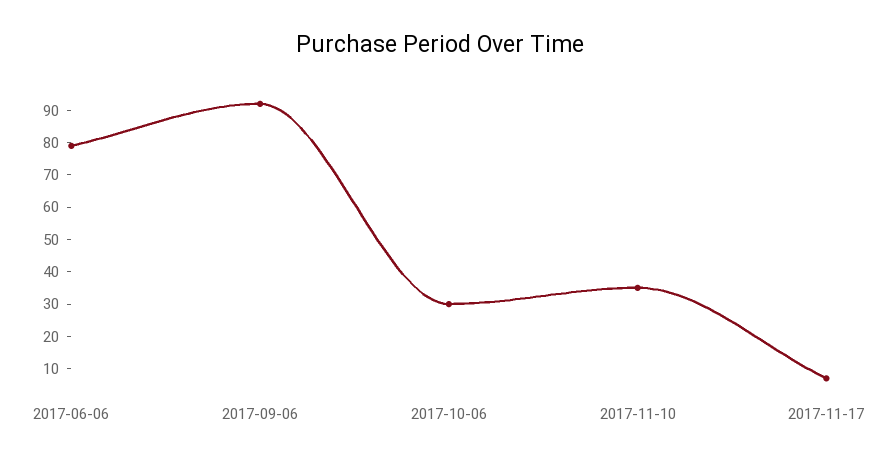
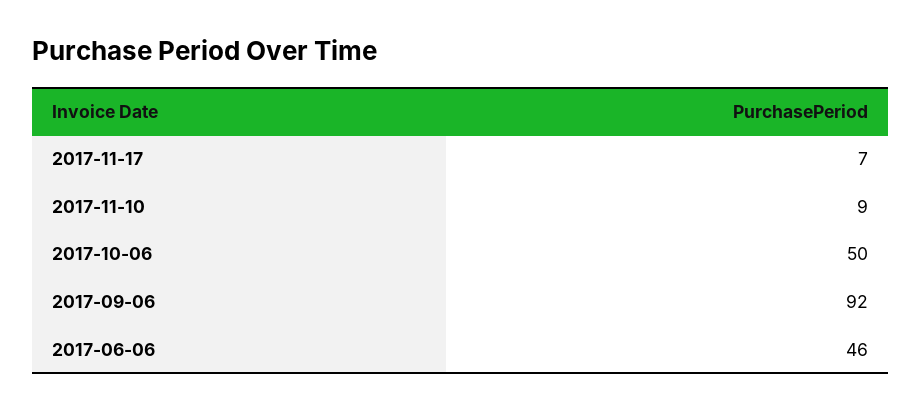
2017-06-06: 80 -> 46
2017-10-06: 30 -> 50
2017-11-10: 35 -> 9

